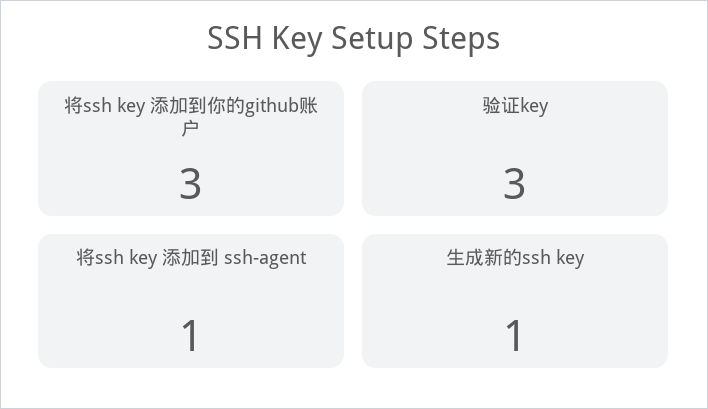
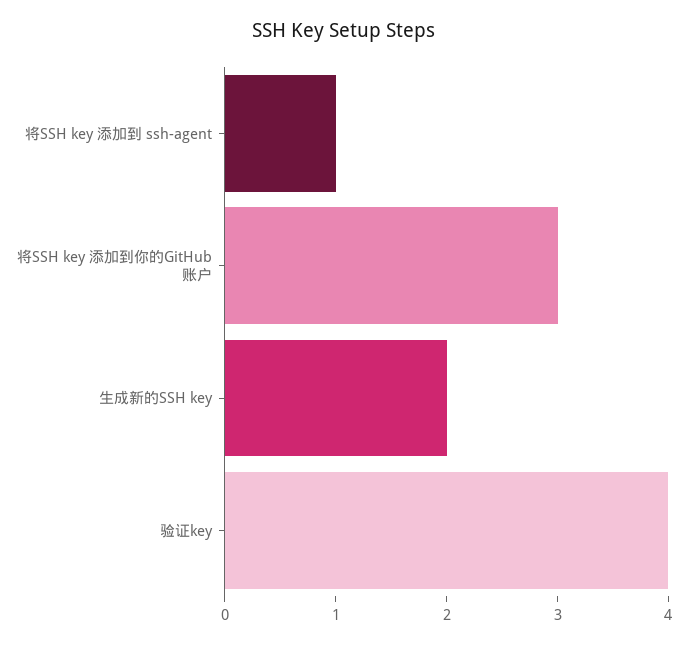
验证key: 3 -> 4
生成新的ssh key: 1 -> 2

